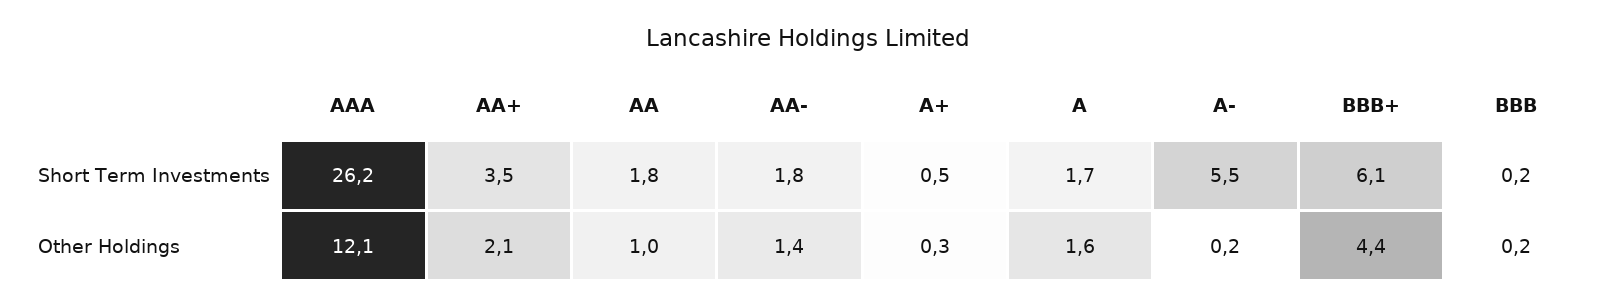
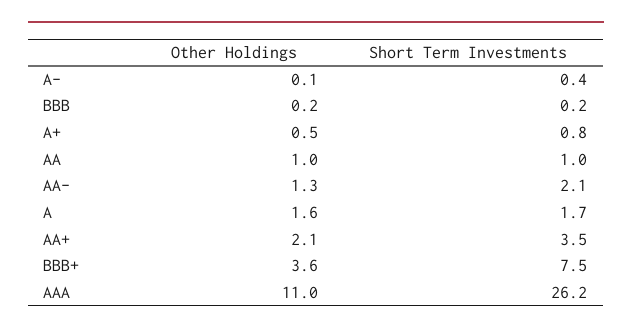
AA, Short Term Investments: 1.8 -> 1
AA-, Short Term Investments: 1.8 -> 2.1
A+, Short Term Investments: 0.5 -> 0.8
A-, Short Term Investments: 5.5 -> 0.4
BBB+, Short Term Investments: 6.1 -> 7.5
AAA, Other Holdings: 12.1 -> 11
AA-, Other Holdings: 1.4 -> 1.3
A+, Other Holdings: 0.3 -> 0.5
A-, Other Holdings: 0.2 -> 0.1
BBB+, Other Holdings: 4.4 -> 3.6

